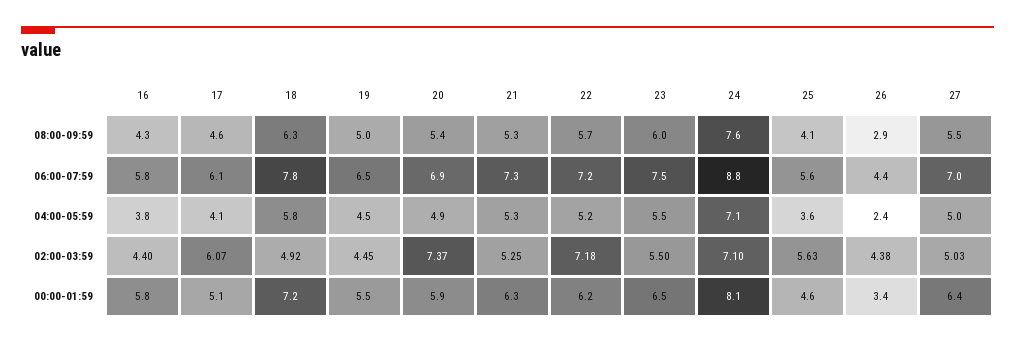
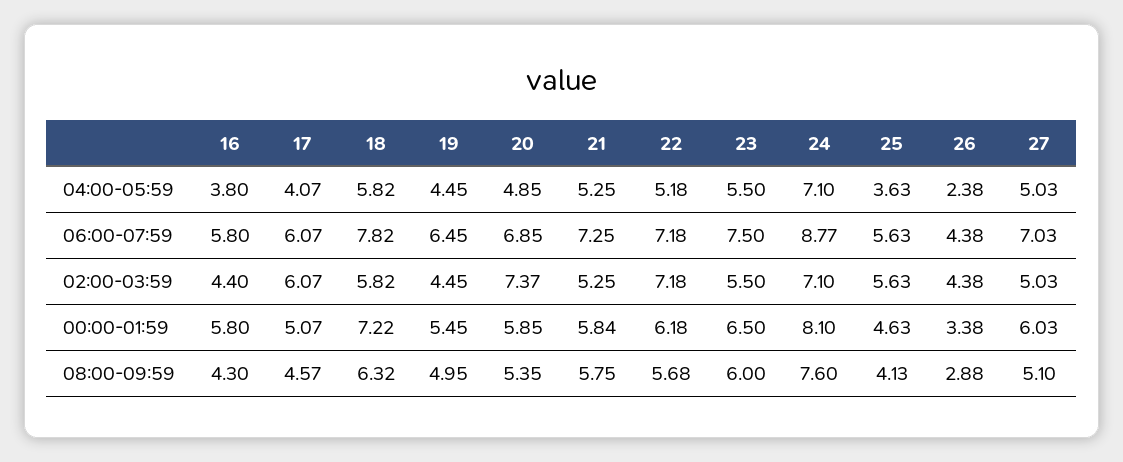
21, 08:00-09:59: 5.3 -> 5.75
27, 08:00-09:59: 5.5 -> 5.1
18, 02:00-03:59: 4.92 -> 5.82
21, 00:00-01:59: 6.3 -> 5.84
27, 00:00-01:59: 6.4 -> 6.03

